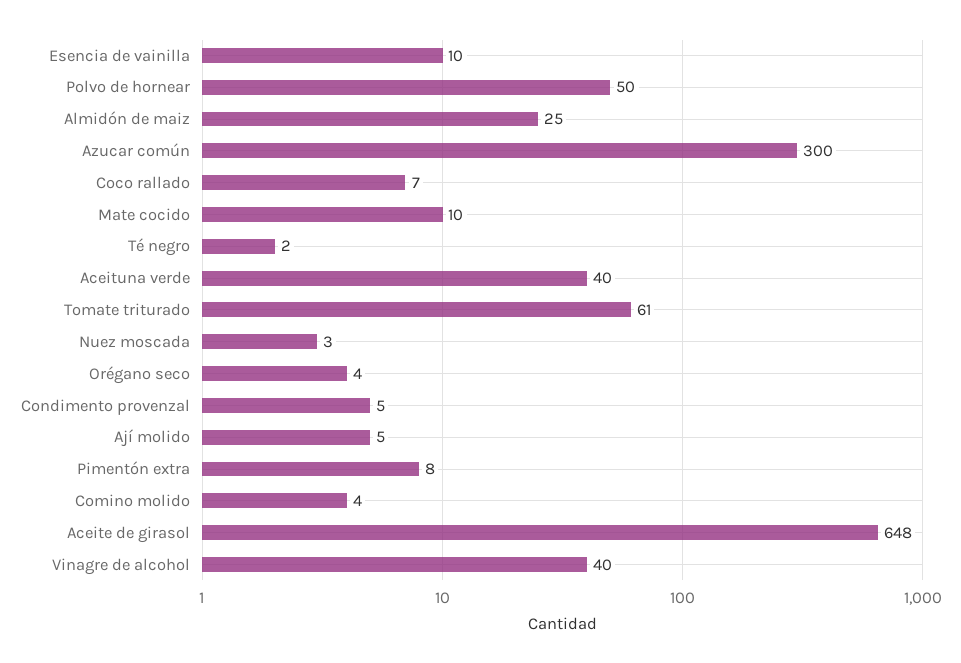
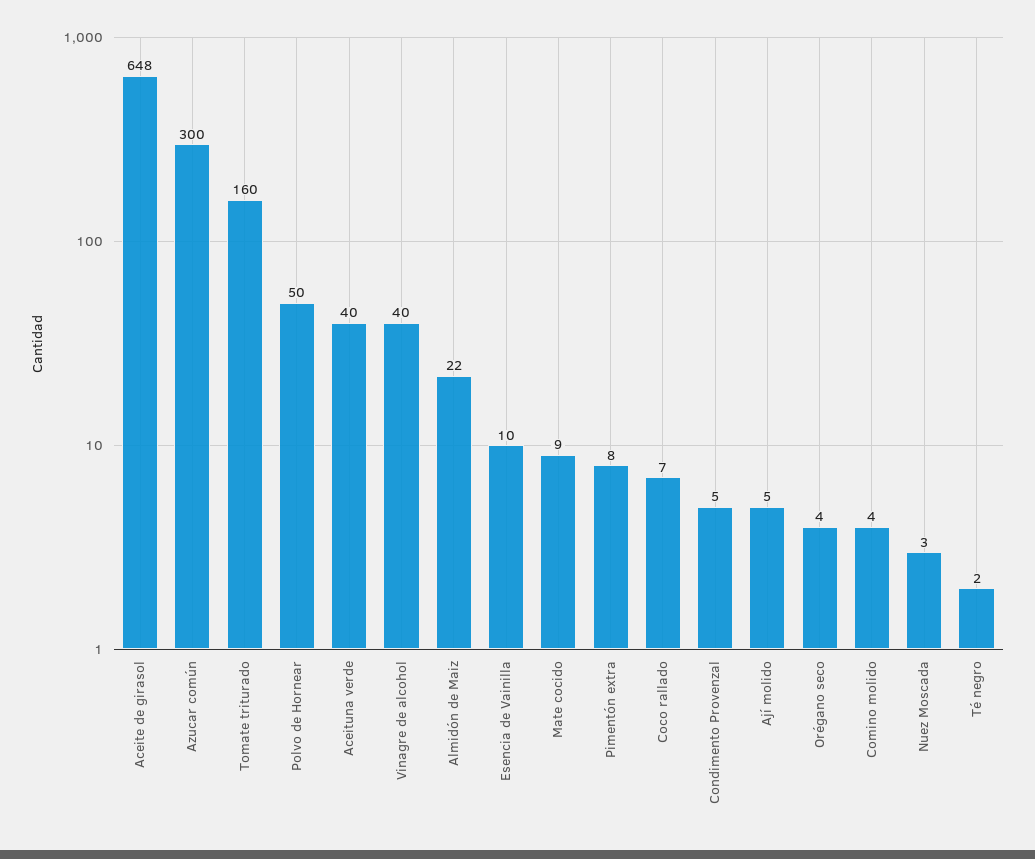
Almidón de maiz: 25 -> 22
Mate cocido: 10 -> 9
Tomate triturado: 61 -> 160

